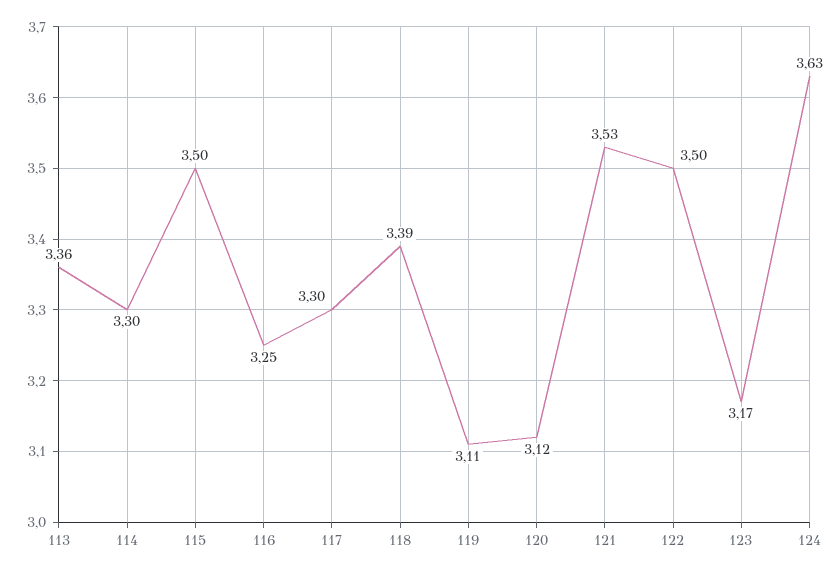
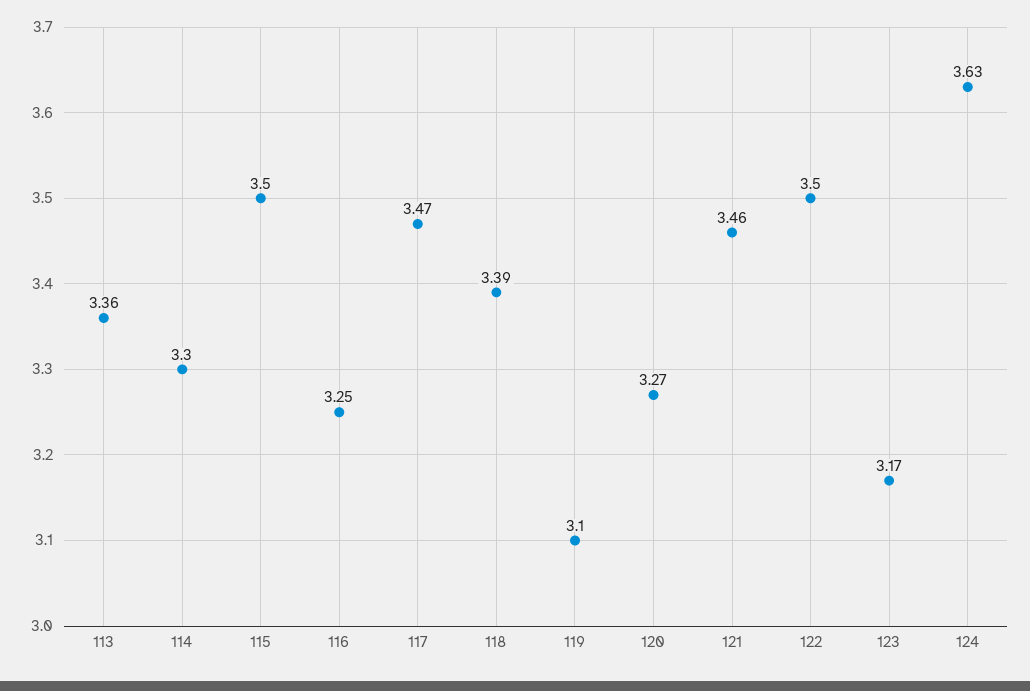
117: 3.3 -> 3.47
119: 3.11 -> 3.1
120: 3.12 -> 3.27
121: 3.53 -> 3.46

